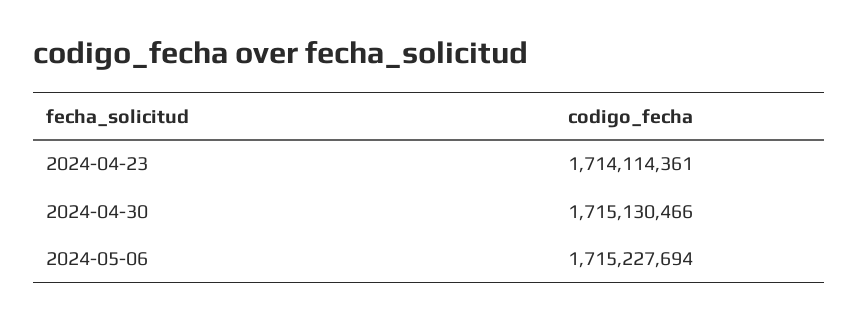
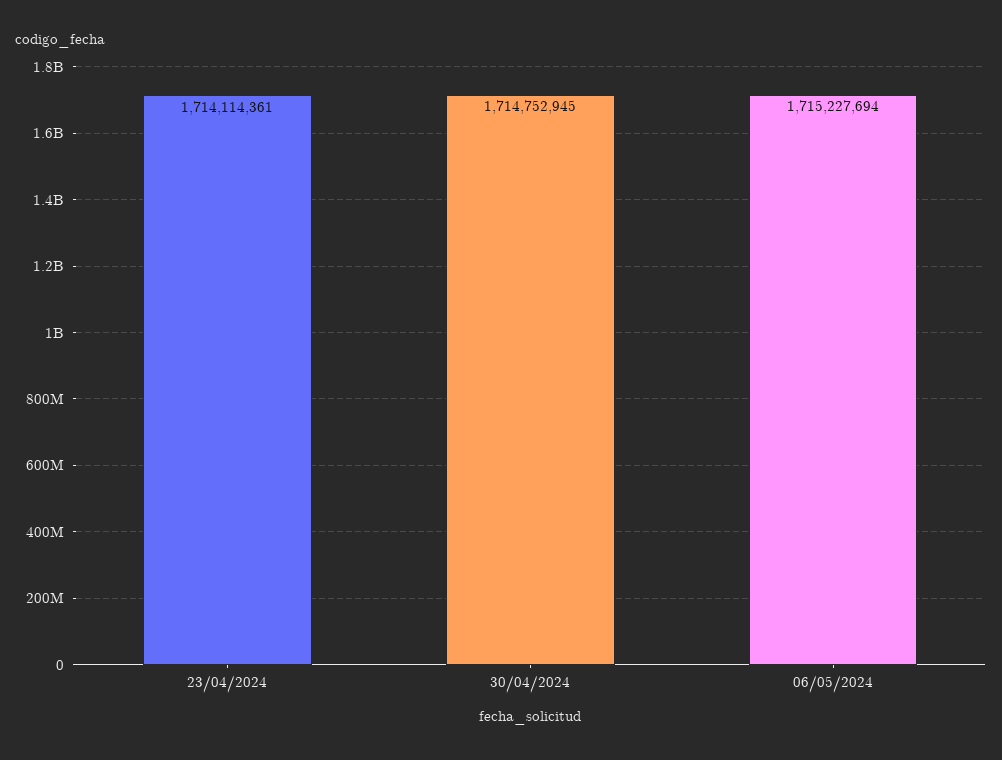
2024-04-30: 1715130466 -> 1714752945

